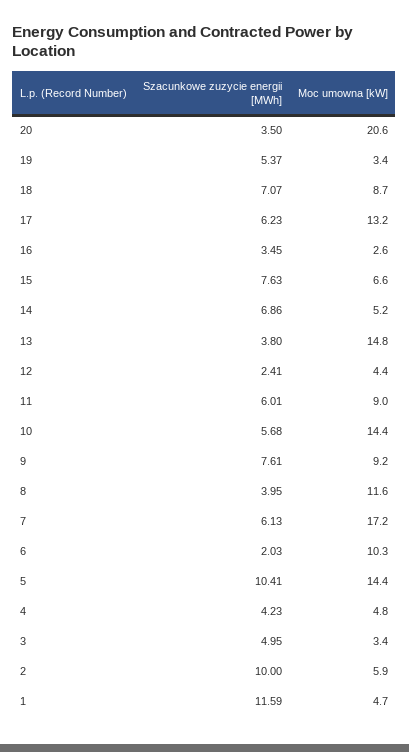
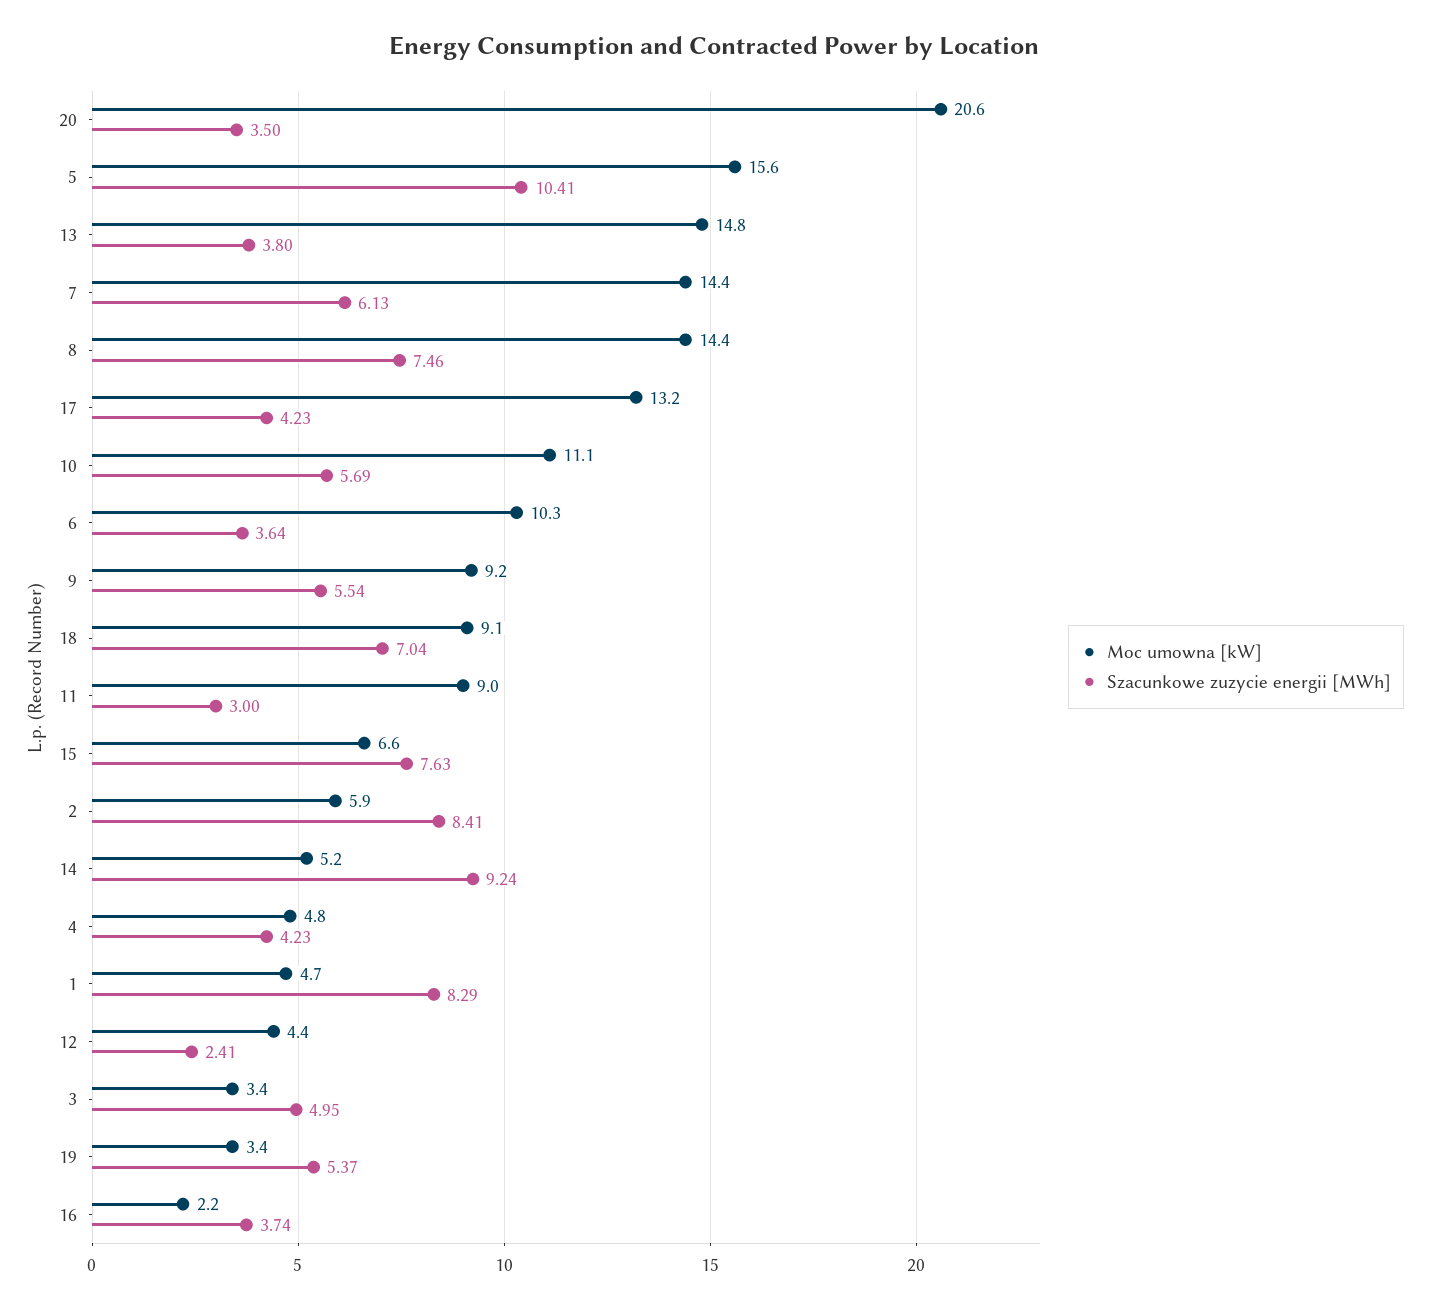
Szacunkowe zuzycie energii [MWh], 18: 7.07 -> 7.04
Moc umowna [kW], 18: 8.7 -> 9.1
Szacunkowe zuzycie energii [MWh], 17: 6.23 -> 4.23
Szacunkowe zuzycie energii [MWh], 16: 3.45 -> 3.74
Moc umowna [kW], 16: 2.6 -> 2.2
Szacunkowe zuzycie energii [MWh], 14: 6.86 -> 9.24
Szacunkowe zuzycie energii [MWh], 11: 6.01 -> 3
Szacunkowe zuzycie energii [MWh], 10: 5.68 -> 5.69
Moc umowna [kW], 10: 14.4 -> 11.1
Szacunkowe zuzycie energii [MWh], 9: 7.61 -> 5.54
Szacunkowe zuzycie energii [MWh], 8: 3.95 -> 7.46
Moc umowna [kW], 8: 11.6 -> 14.4
Moc umowna [kW], 7: 17.2 -> 14.4
Szacunkowe zuzycie energii [MWh], 6: 2.03 -> 3.64
Moc umowna [kW], 5: 14.4 -> 15.6
Szacunkowe zuzycie energii [MWh], 2: 10 -> 8.41
Szacunkowe zuzycie energii [MWh], 1: 11.59 -> 8.29

